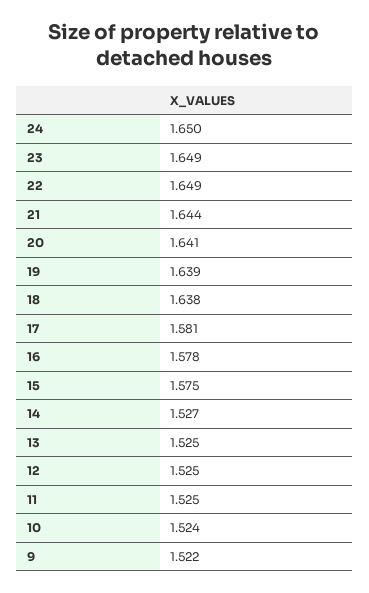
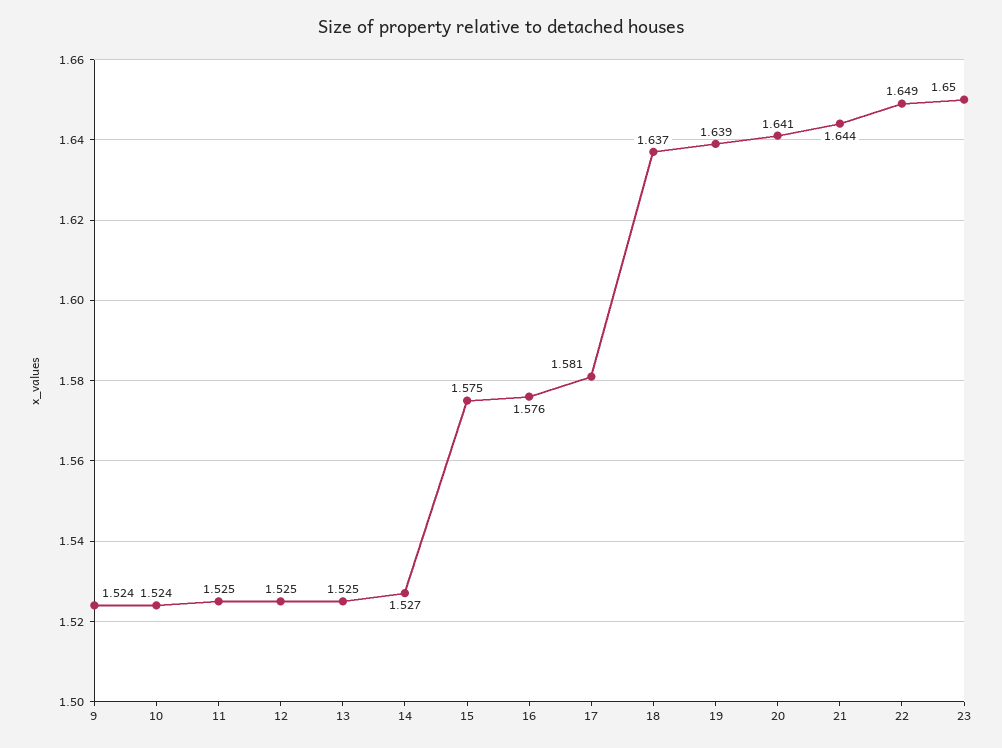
24: 1.65 -> none
23: 1.649 -> 1.65
18: 1.638 -> 1.637
16: 1.578 -> 1.576
9: 1.522 -> 1.524

